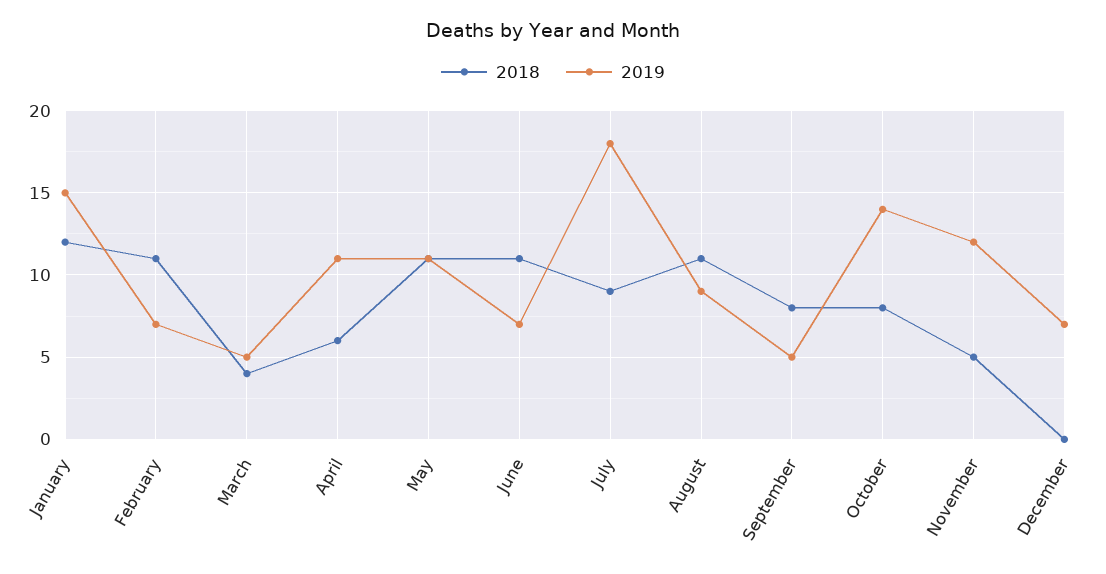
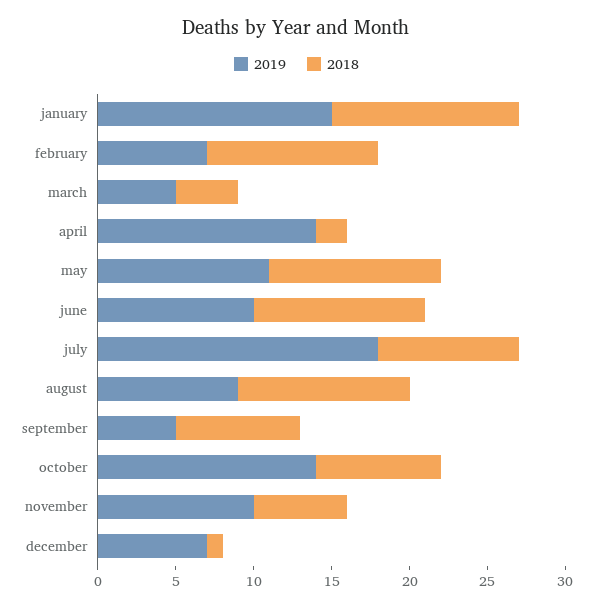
2018, April: 6 -> 2
2019, April: 11 -> 14
2019, June: 7 -> 10
2018, November: 5 -> 6
2019, November: 12 -> 10
2018, December: 0 -> 1

